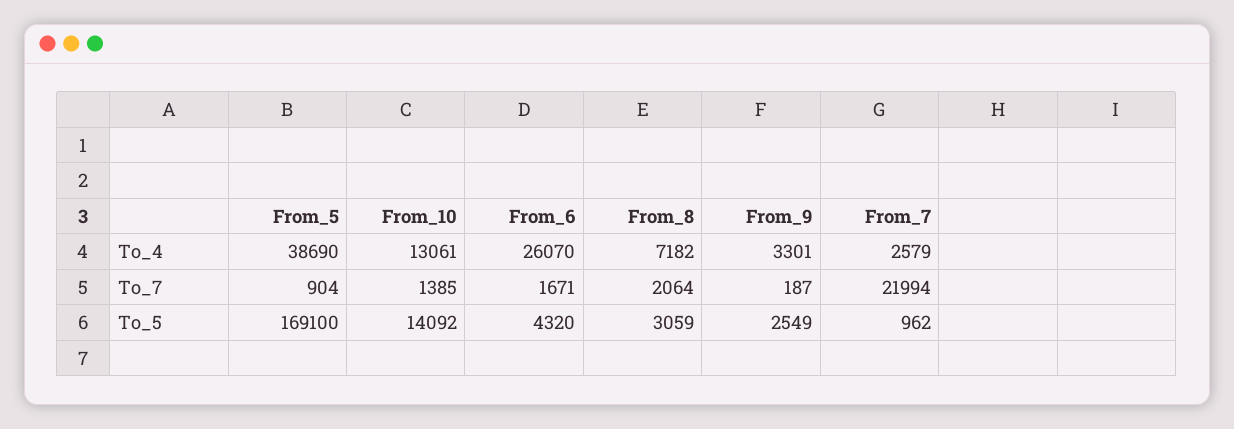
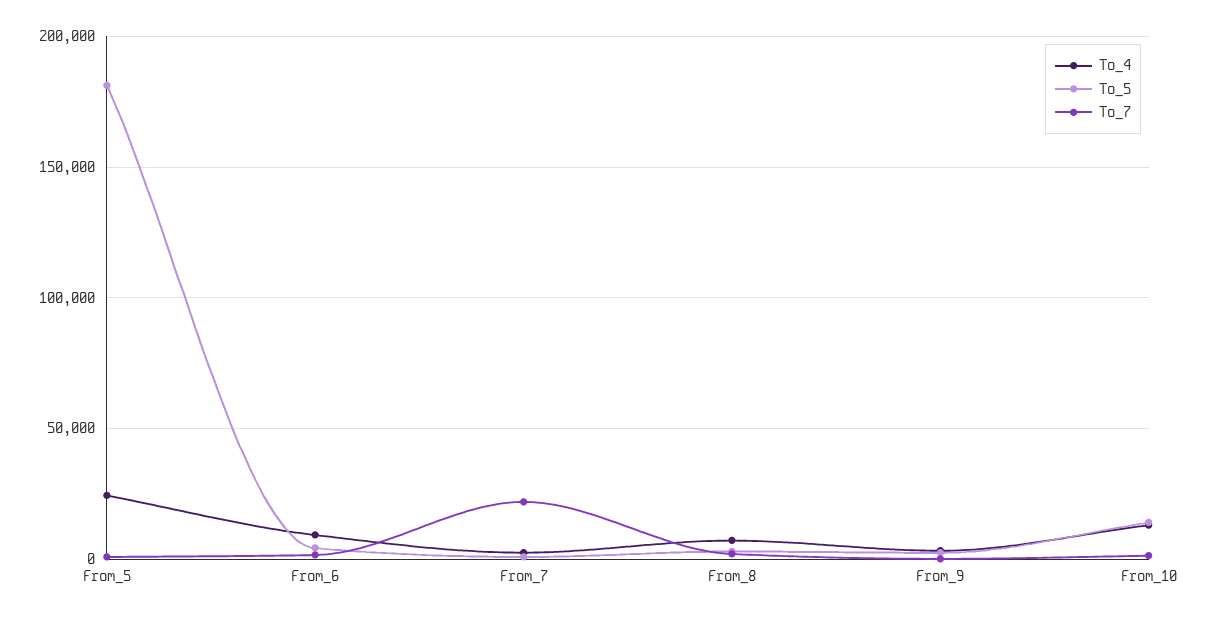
To_4, From_5: 38690 -> 25000
To_4, From_6: 26070 -> 10000
To_5, From_5: 169100 -> 180000

